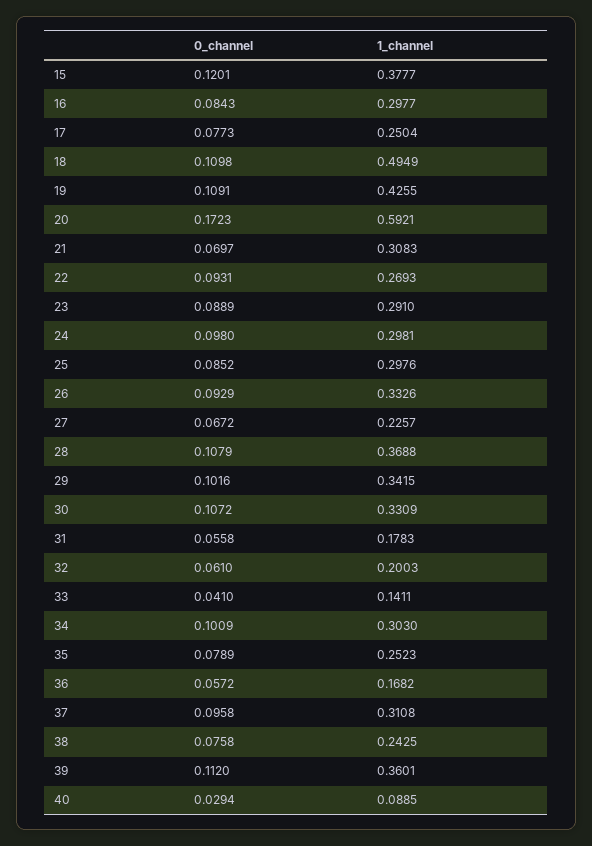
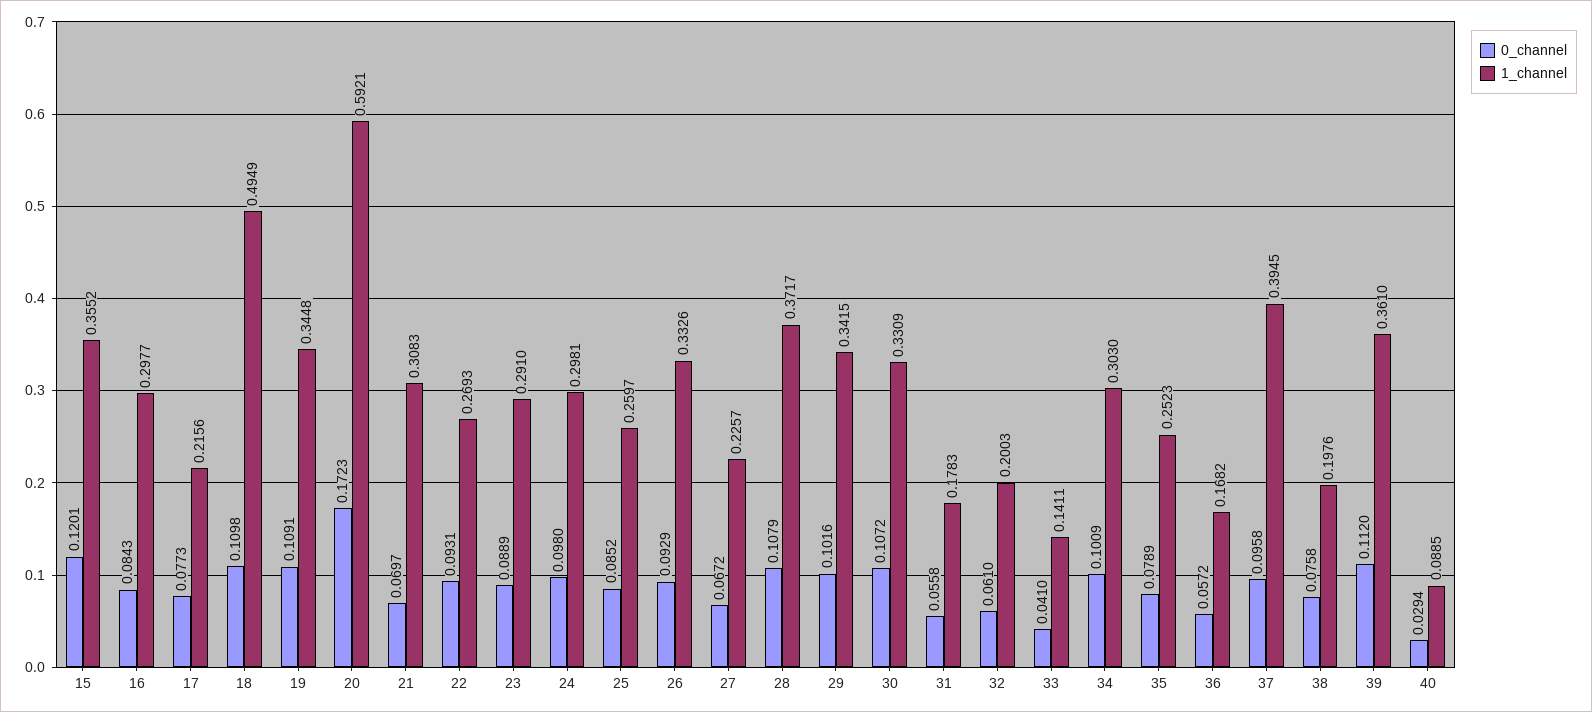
1_channel, 15: 0.3777 -> 0.3552
1_channel, 17: 0.2504 -> 0.2156
1_channel, 19: 0.4255 -> 0.3448
1_channel, 25: 0.2976 -> 0.2597
1_channel, 28: 0.3688 -> 0.3717
1_channel, 37: 0.3108 -> 0.3945
1_channel, 38: 0.2425 -> 0.1976
1_channel, 39: 0.3601 -> 0.361

